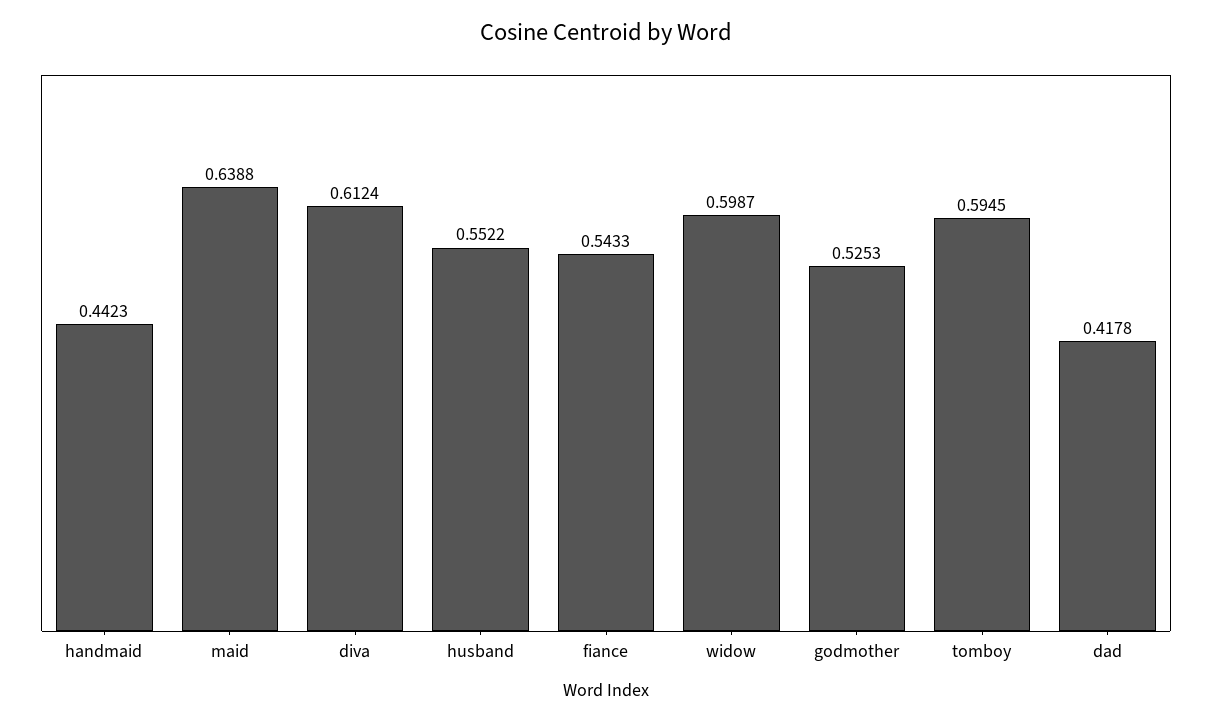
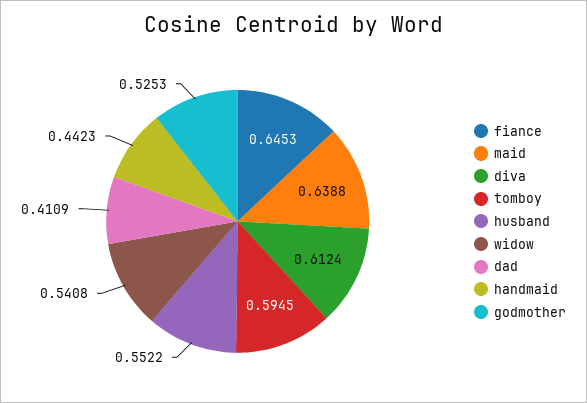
fiance: 0.5433 -> 0.6453
widow: 0.5987 -> 0.5408
dad: 0.4178 -> 0.4109

